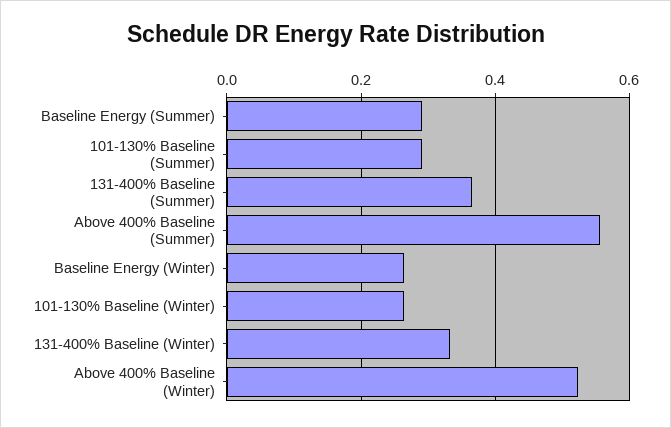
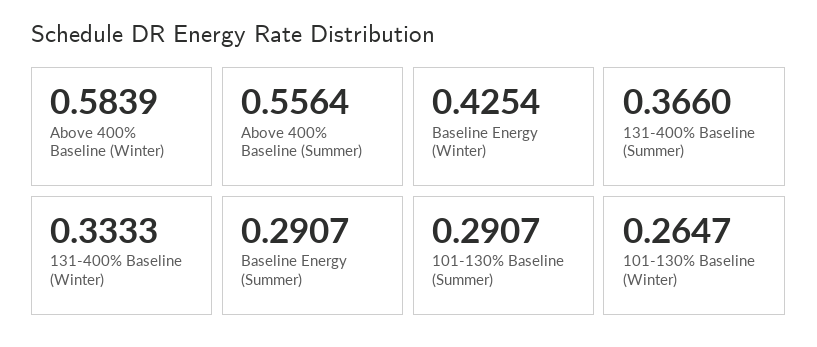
Baseline Energy (Winter): 0.26 -> 0.4254
Above 400% Baseline (Winter): 0.52 -> 0.5839

